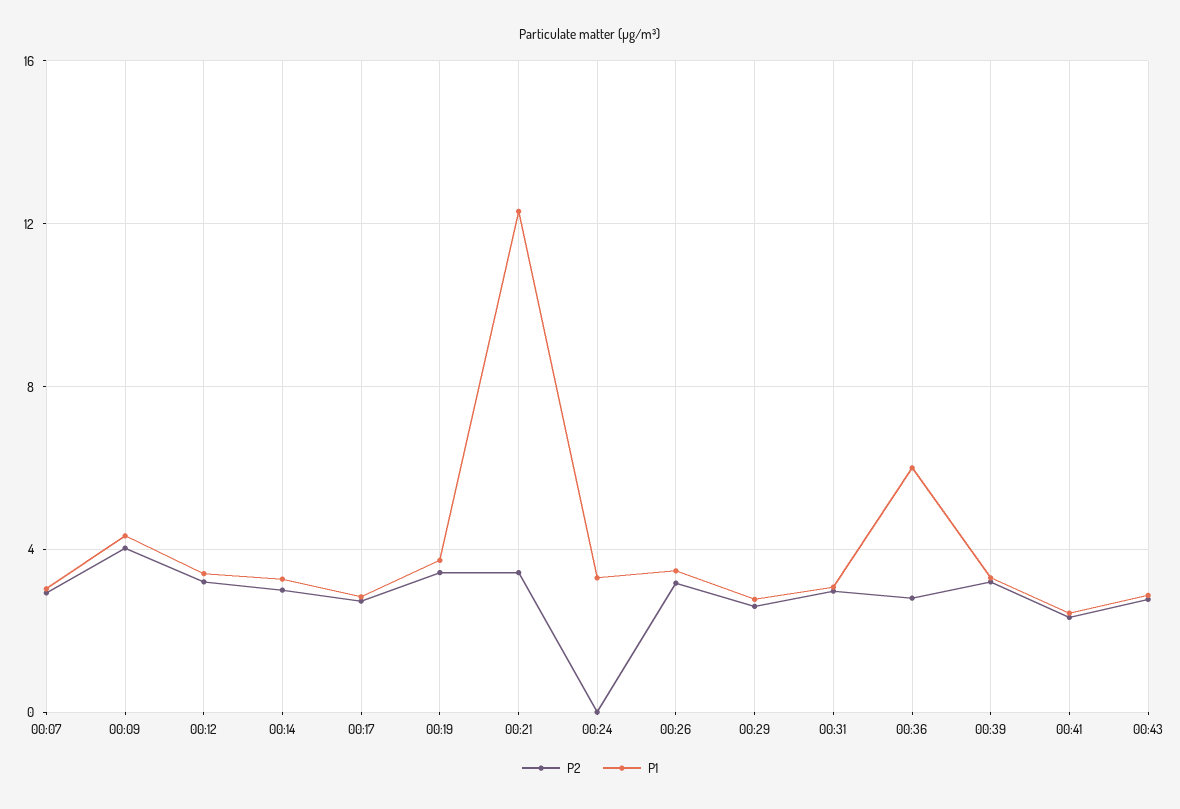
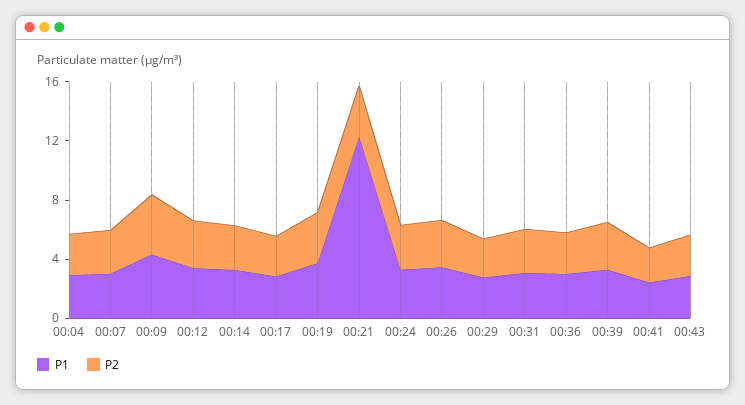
P2, 00:24: 0 -> 3
P1, 00:36: 6 -> 3
P1, 00:04: none -> 3
P2, 00:04: none -> 3

